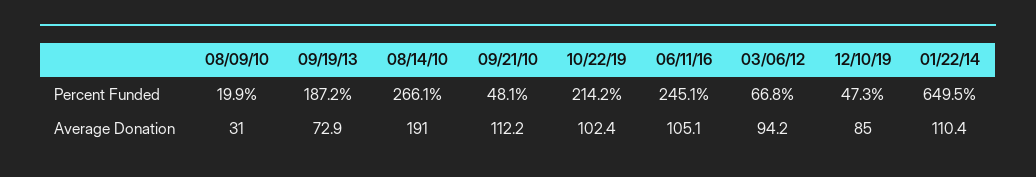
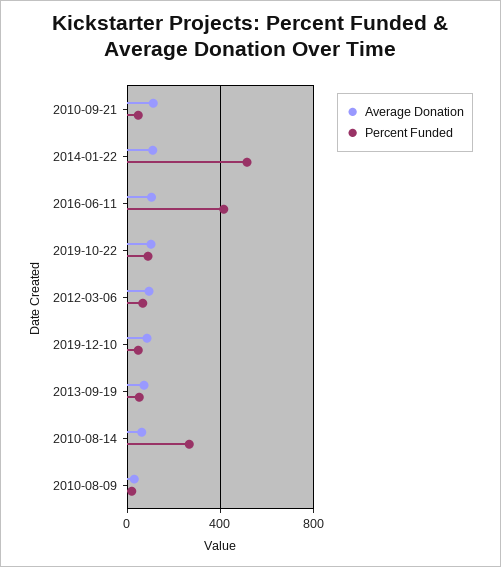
Percent Funded, 09/19/13: 187.2 -> 50
Percent Funded, 10/22/19: 214.2 -> 100
Percent Funded, 06/11/16: 245.1 -> 400
Percent Funded, 01/22/14: 649.5 -> 500
Average Donation, 08/14/10: 191 -> 50

